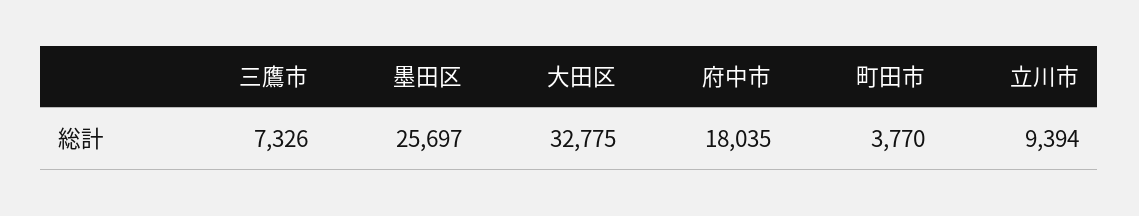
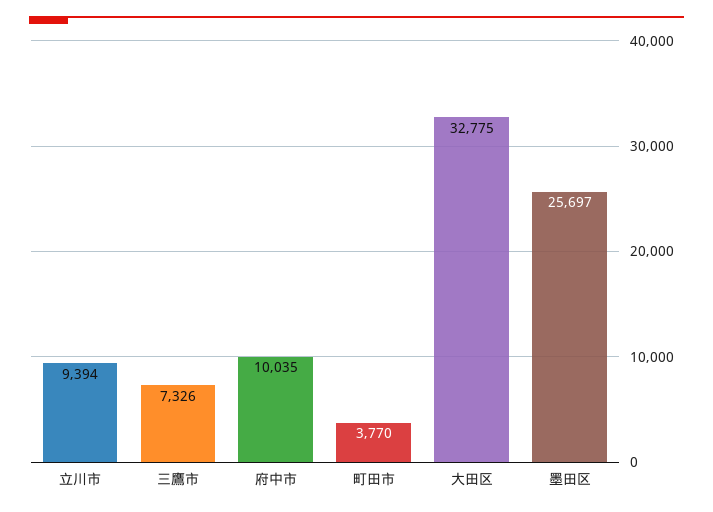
府中市: 18035 -> 10035

